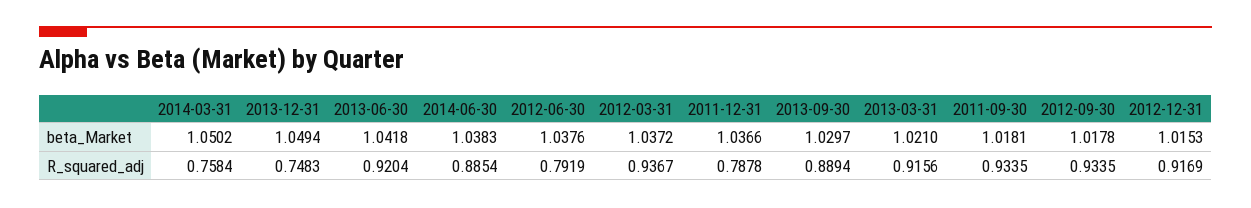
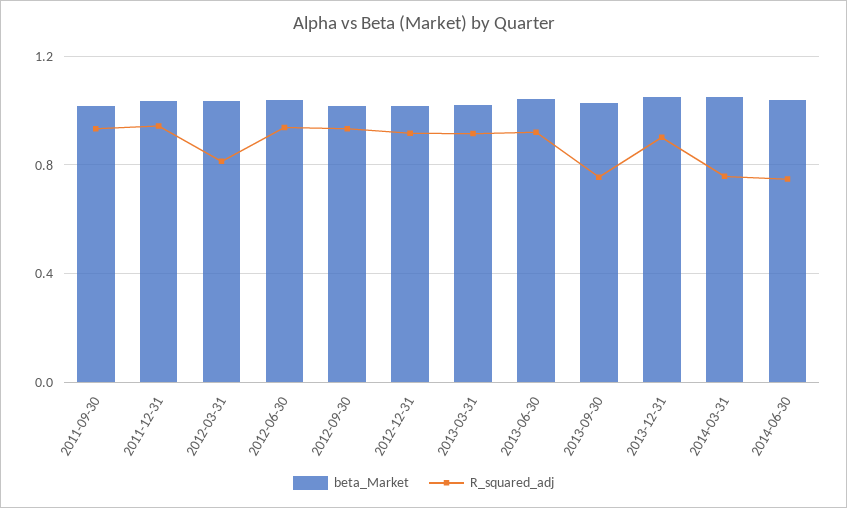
R_squared_adj, 2013-12-31: 0.7483 -> 0.9
R_squared_adj, 2014-06-30: 0.8854 -> 0.75
R_squared_adj, 2012-06-30: 0.7919 -> 0.95
R_squared_adj, 2012-03-31: 0.9367 -> 0.8
R_squared_adj, 2011-12-31: 0.7878 -> 0.95
R_squared_adj, 2013-09-30: 0.8894 -> 0.75

